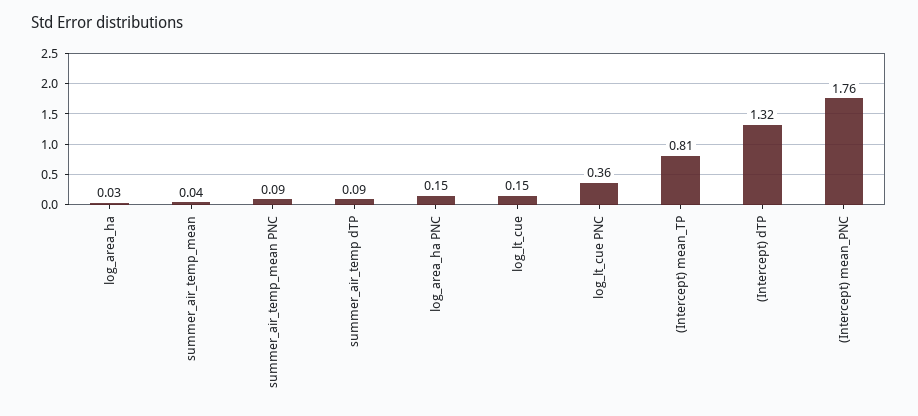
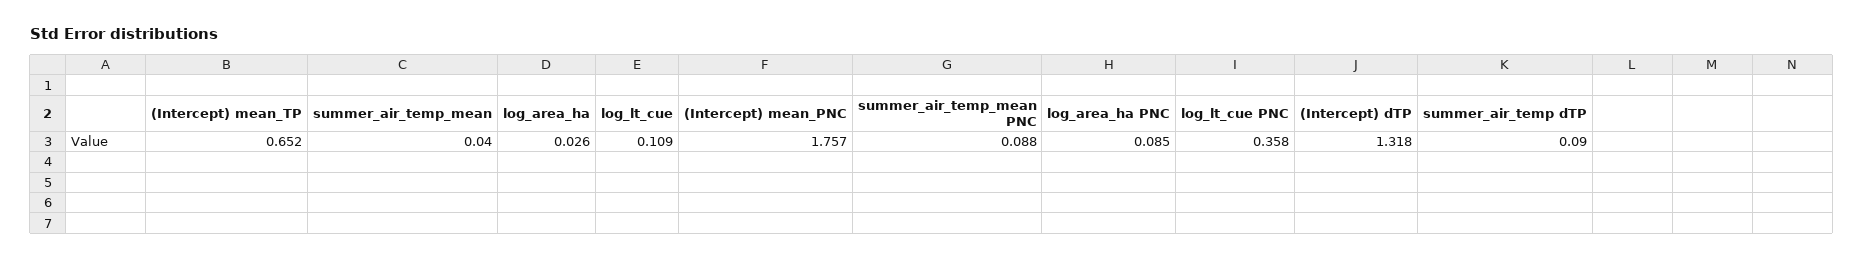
log_area_ha PNC: 0.15 -> 0.085
log_lt_cue: 0.15 -> 0.109
(Intercept) mean_TP: 0.81 -> 0.652

